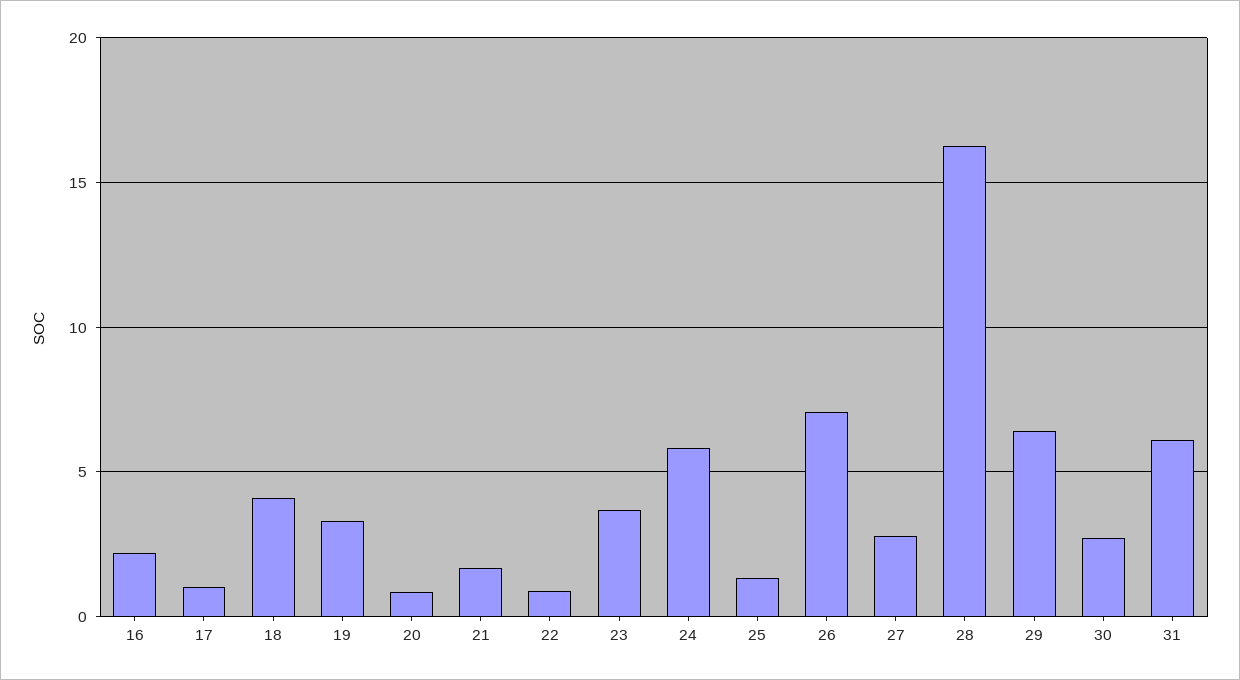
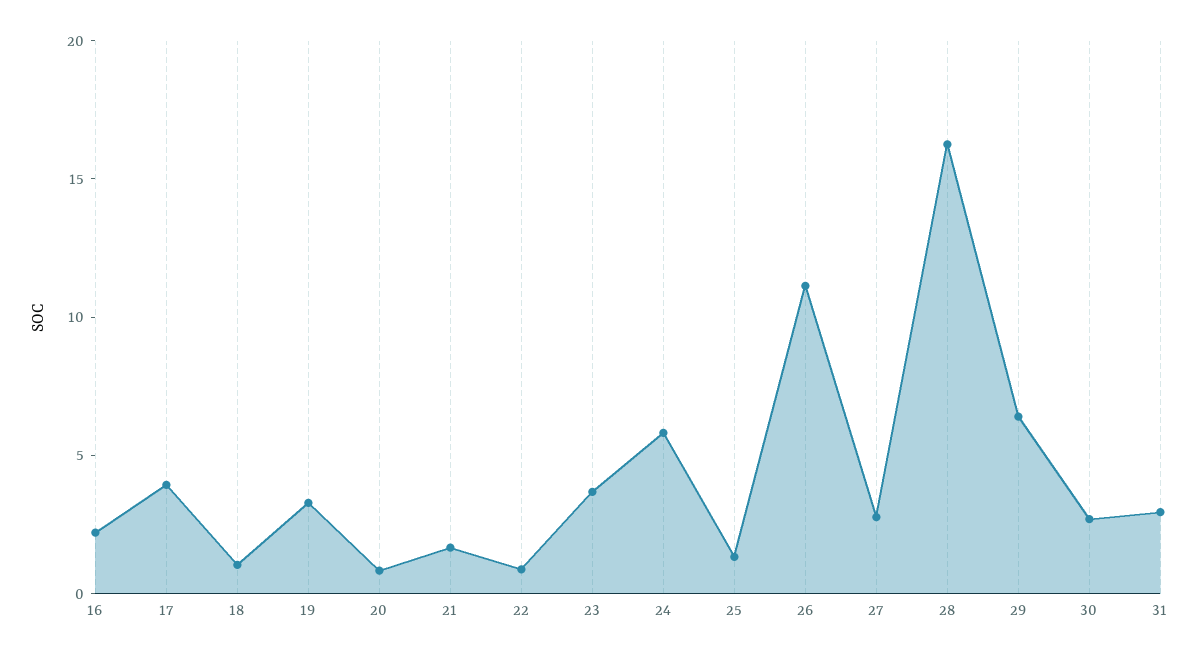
17: 1 -> 4
18: 4 -> 1
26: 7 -> 11
31: 6 -> 3

